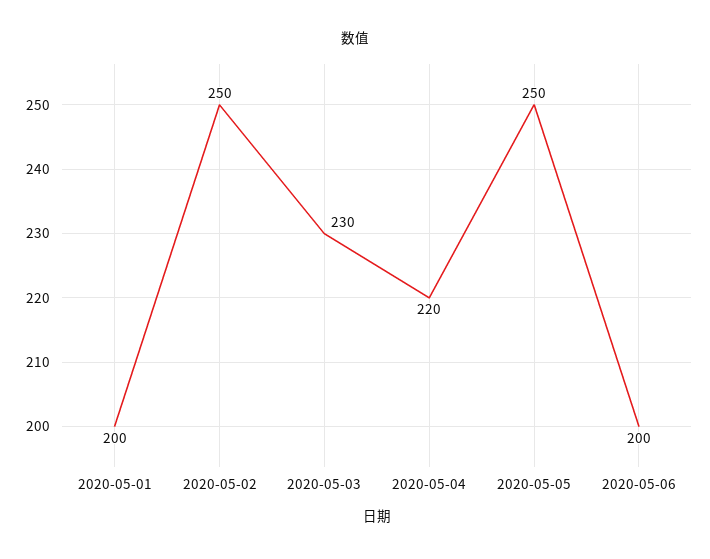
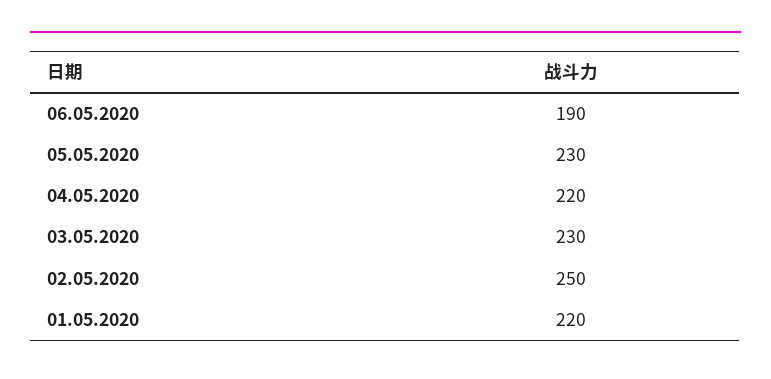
2020-05-01: 200 -> 220
2020-05-05: 250 -> 230
2020-05-06: 200 -> 190

